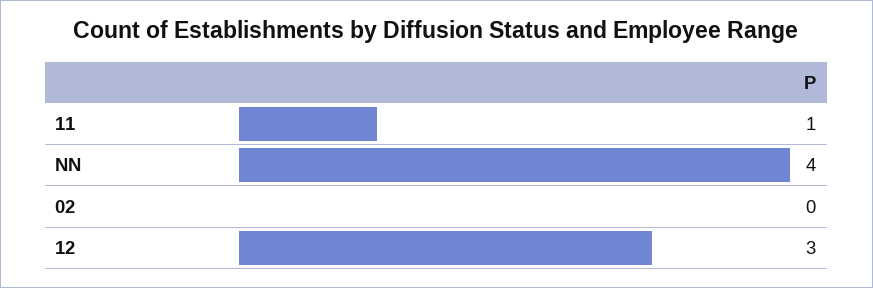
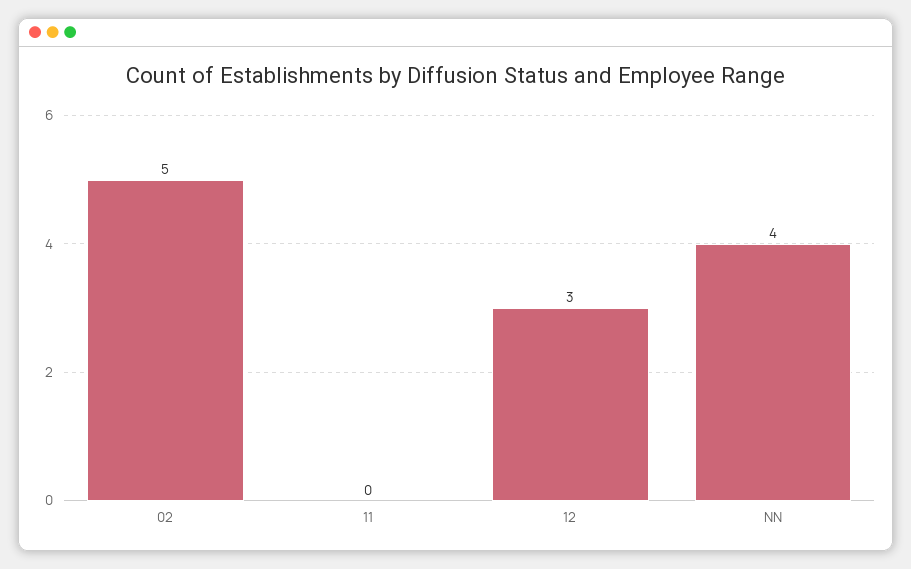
11: 1 -> 0
02: 0 -> 5

